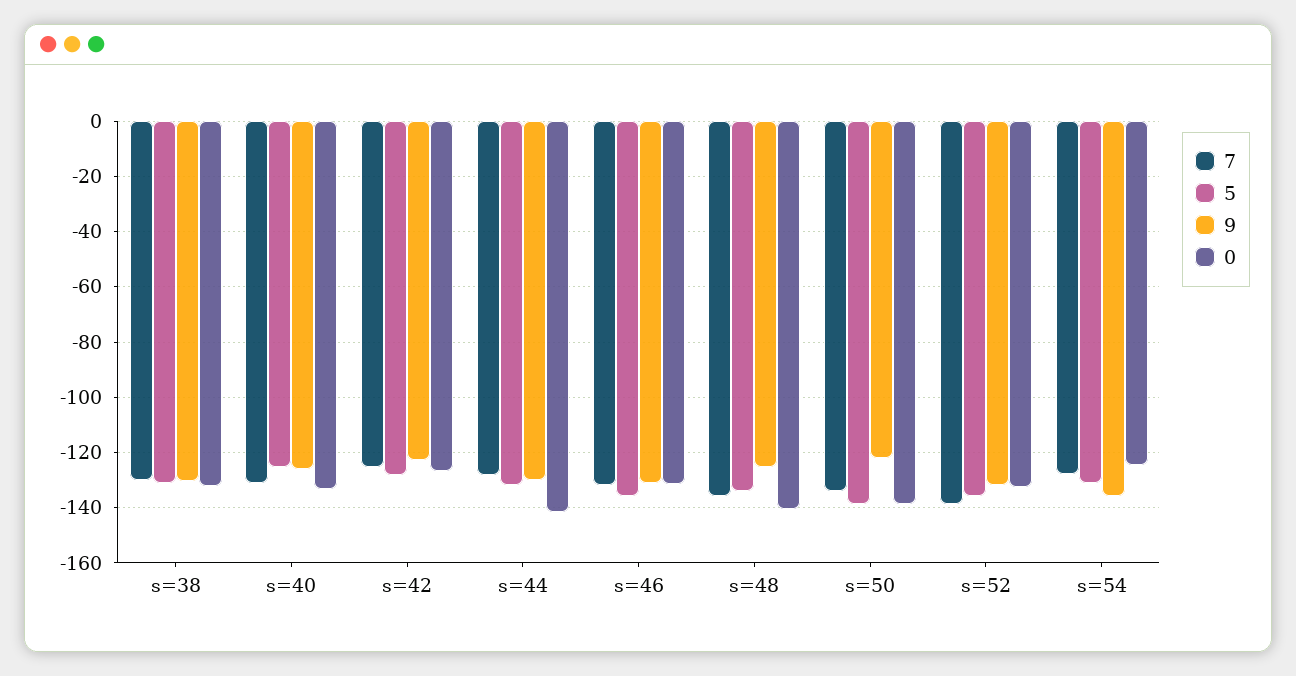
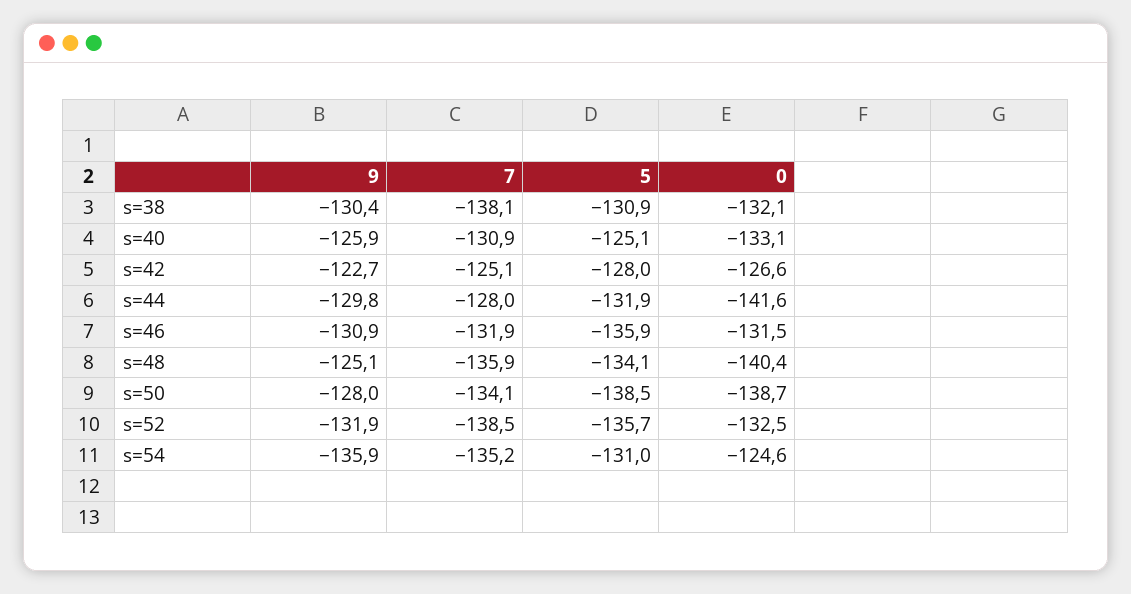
7, s=38: -130 -> -138.1
9, s=50: -122.5 -> -128
7, s=54: -127.5 -> -135.2

